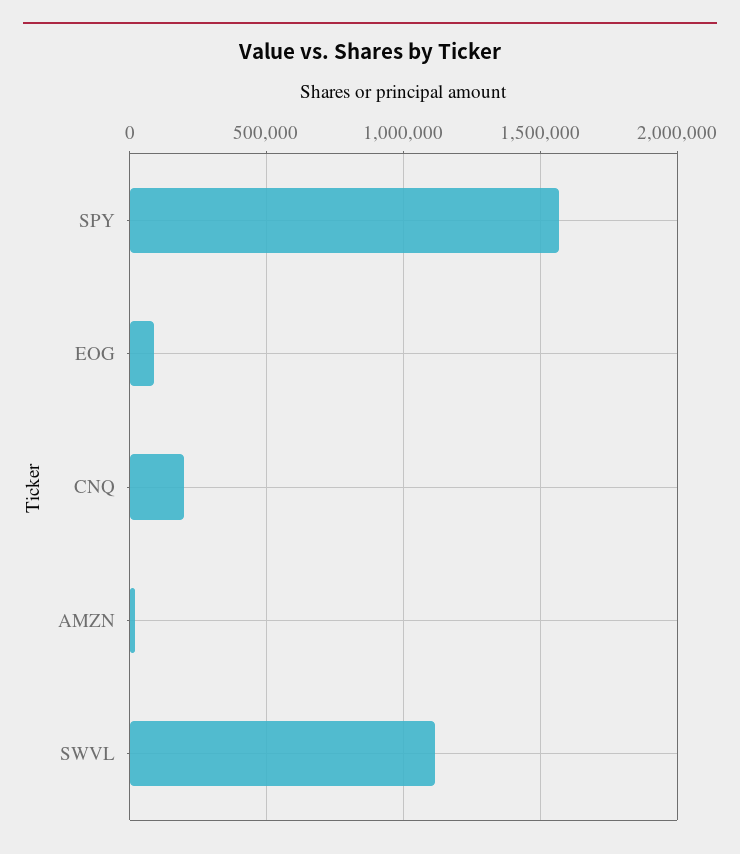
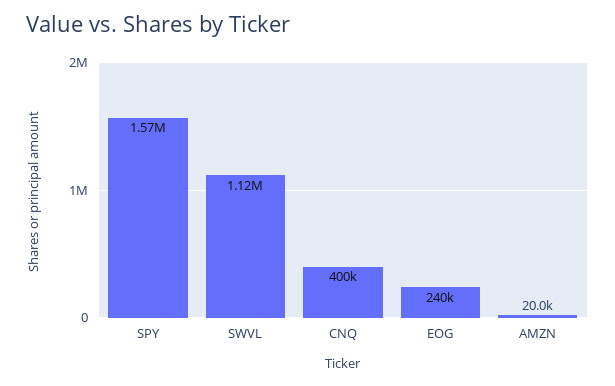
EOG: 100000 -> 240000
CNQ: 200000 -> 400000

